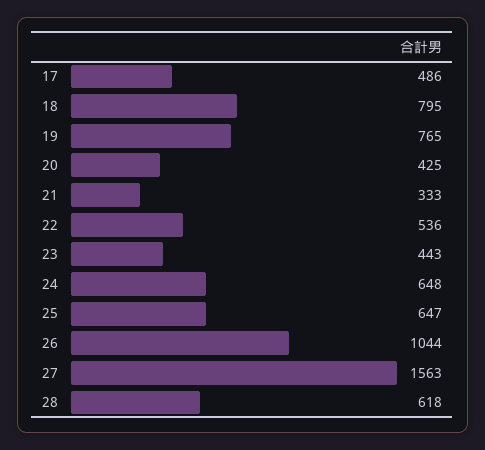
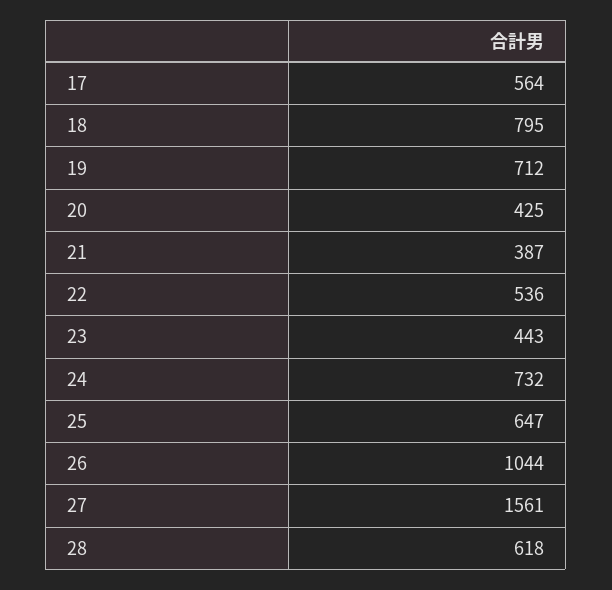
17: 486 -> 564
19: 765 -> 712
21: 333 -> 387
24: 648 -> 732
27: 1563 -> 1561

